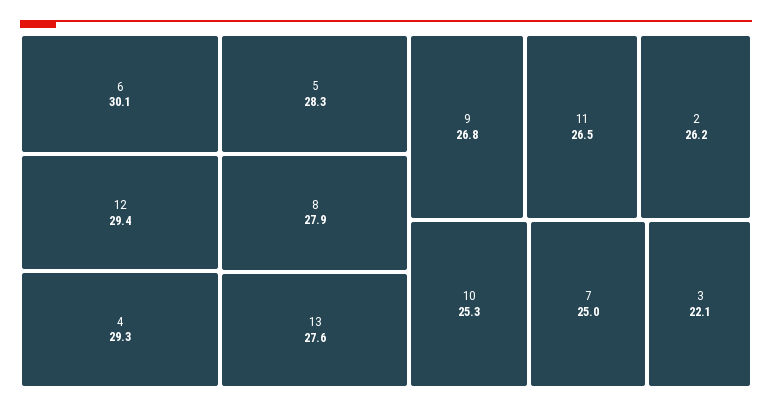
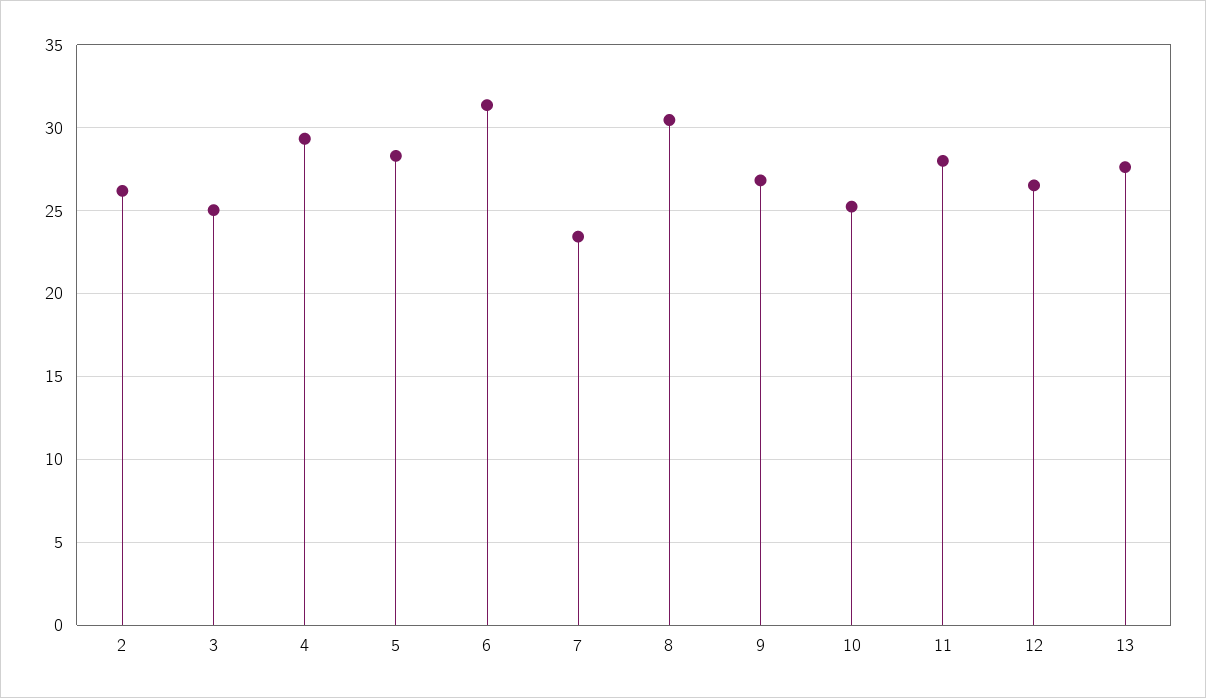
6: 30.1 -> 31.5
12: 29.4 -> 26.5
8: 27.9 -> 30.5
11: 26.5 -> 28
7: 25 -> 23.5
3: 22.1 -> 25

